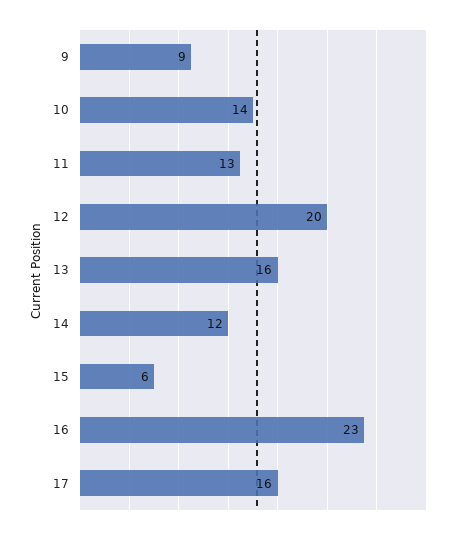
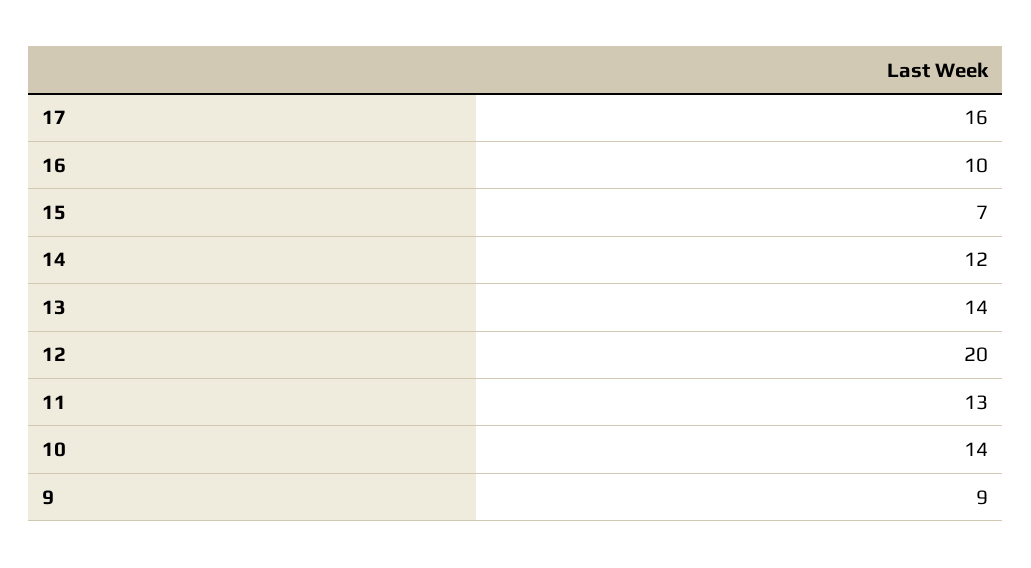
13: 16 -> 14
15: 6 -> 7
16: 23 -> 10

